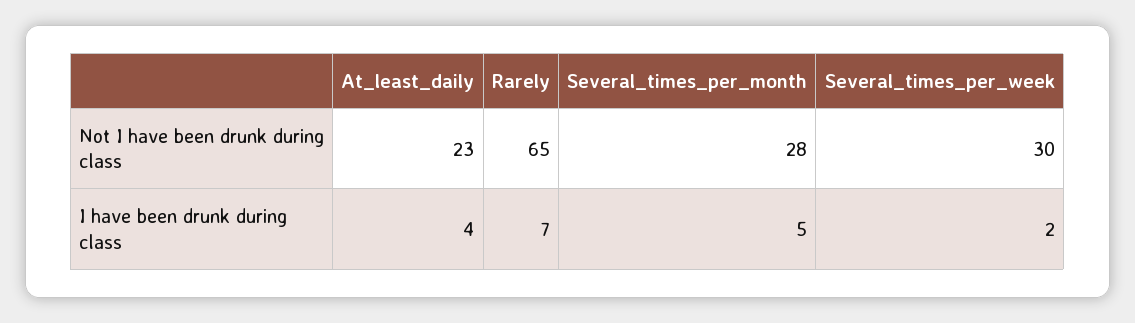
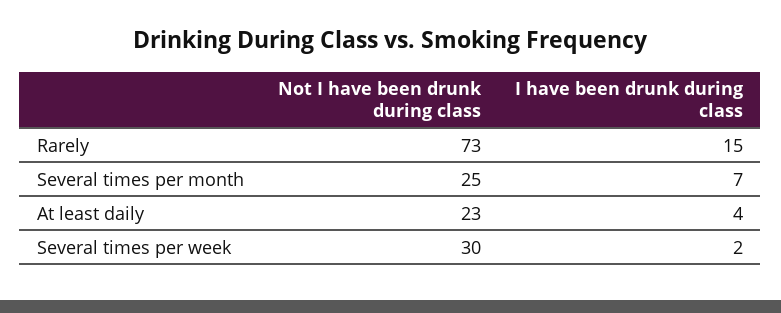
Rarely, Not I have been drunk during class: 65 -> 73
Several_times_per_month, Not I have been drunk during class: 28 -> 25
Rarely, I have been drunk during class: 7 -> 15
Several_times_per_month, I have been drunk during class: 5 -> 7

